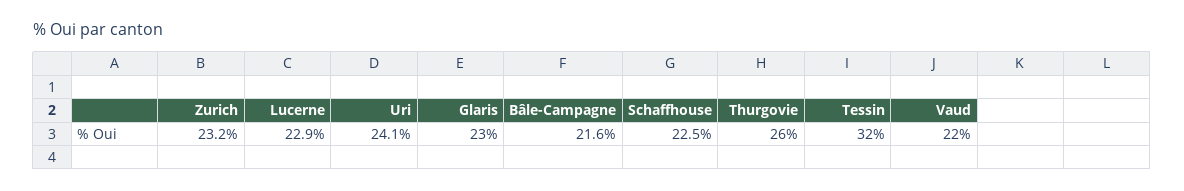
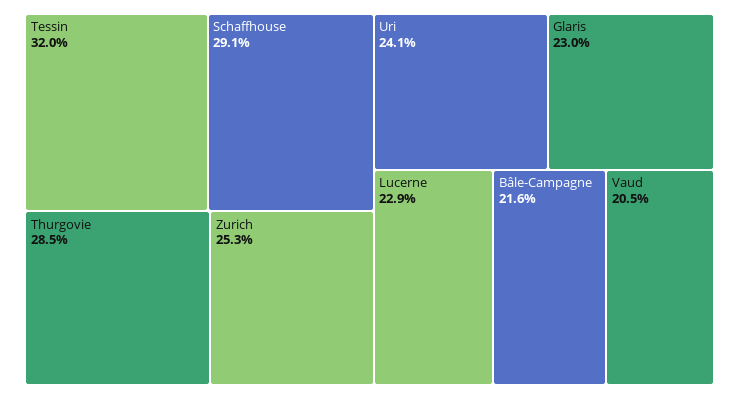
Zurich: 23.2 -> 25.3
Schaffhouse: 22.5 -> 29.1
Thurgovie: 26 -> 28.5
Vaud: 22 -> 20.5

